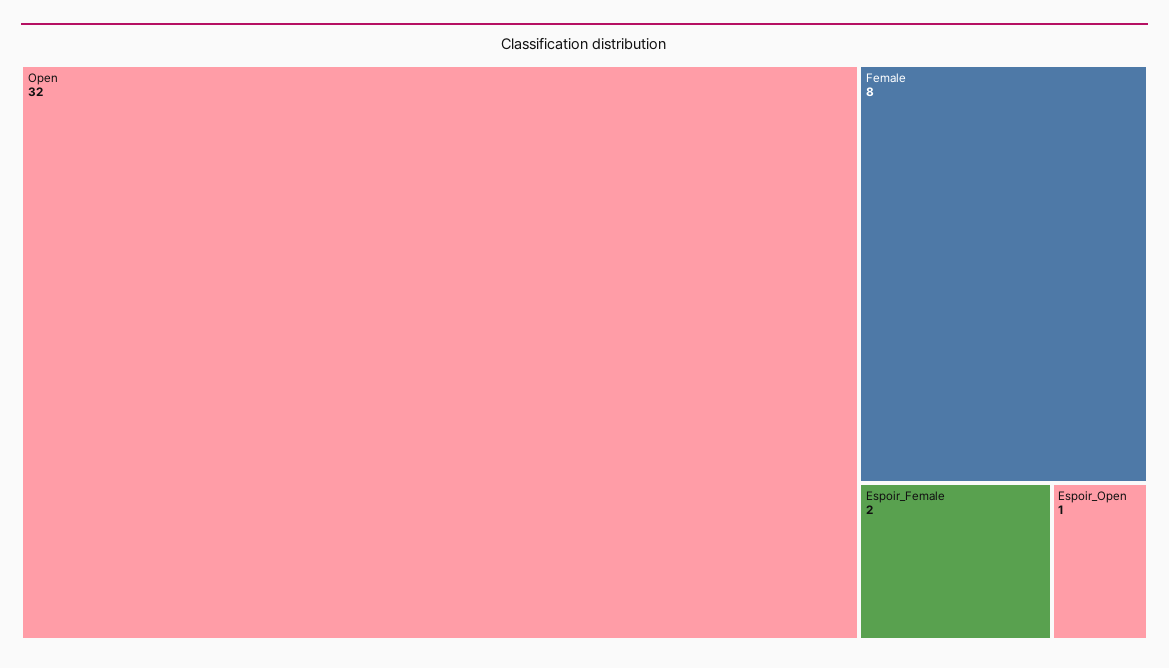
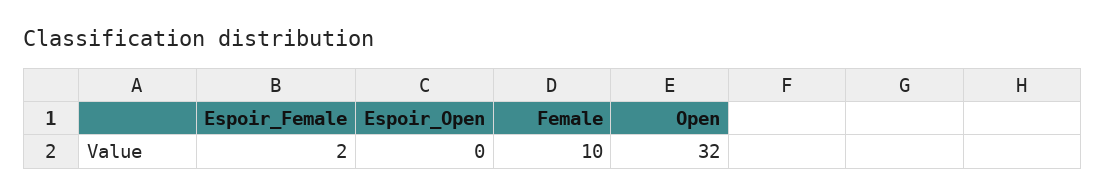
Female: 8 -> 10
Espoir_Open: 1 -> 0

